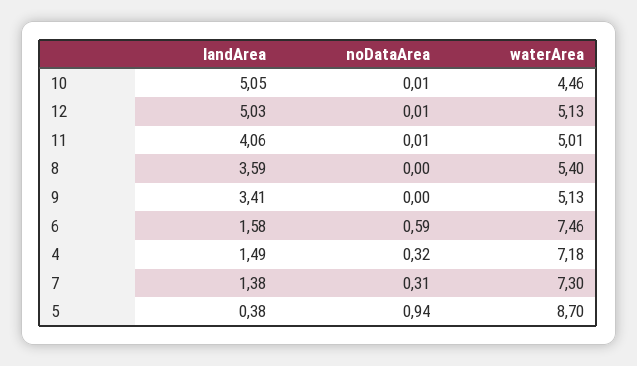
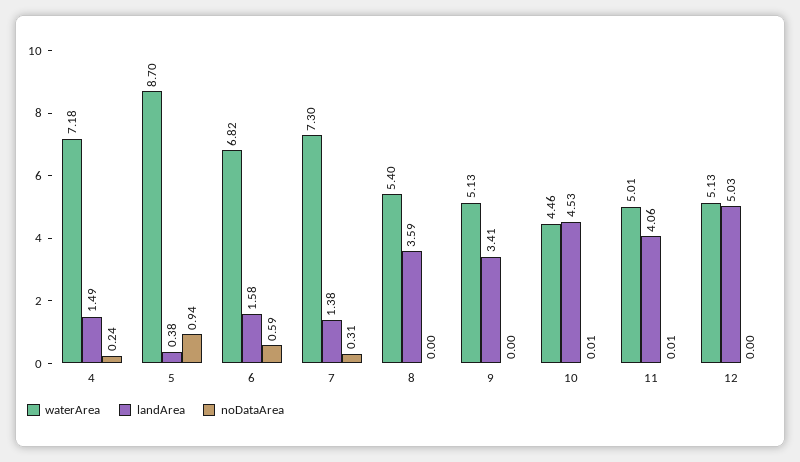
landArea, 10: 5.05 -> 4.53
noDataArea, 12: 0.01 -> 0
waterArea, 6: 7.46 -> 6.82
noDataArea, 4: 0.32 -> 0.24

